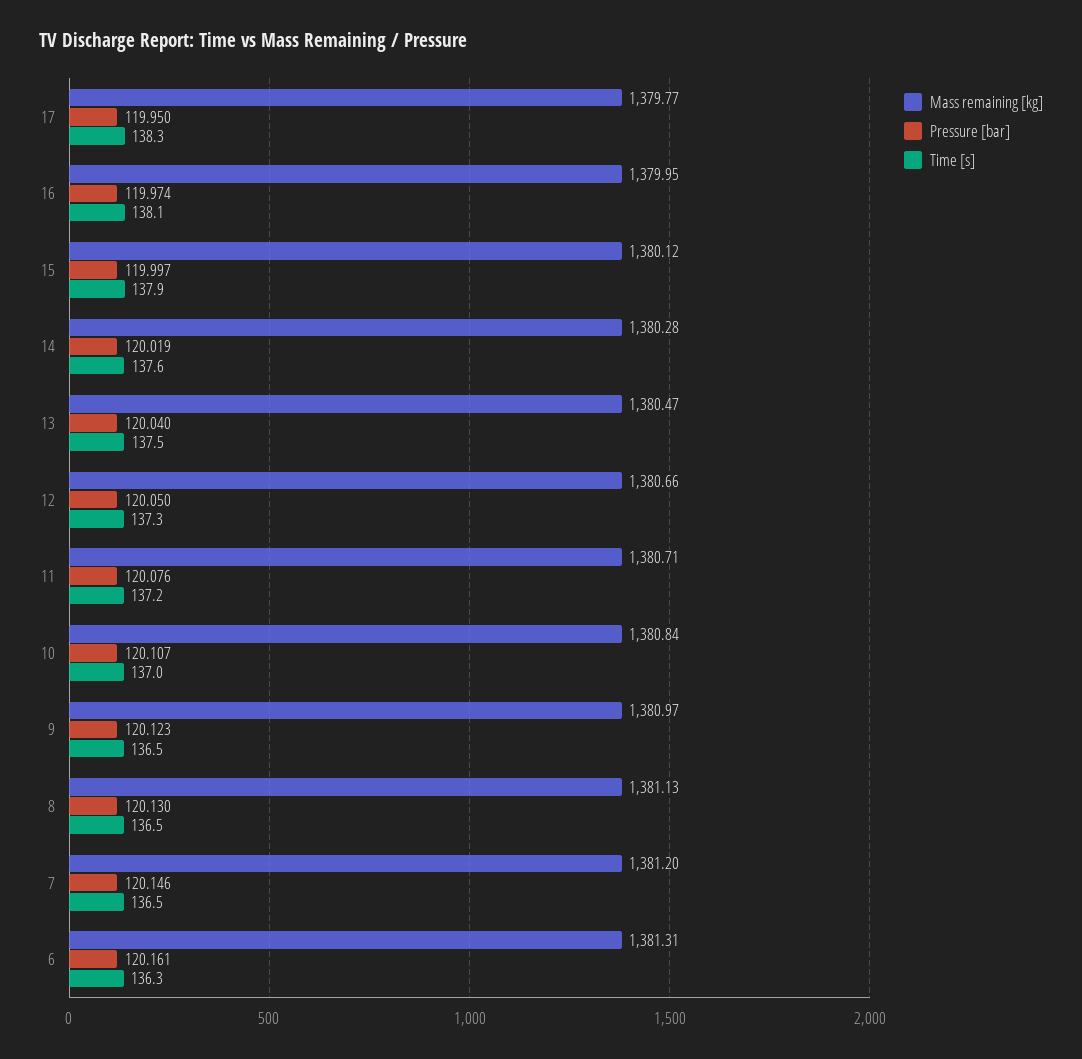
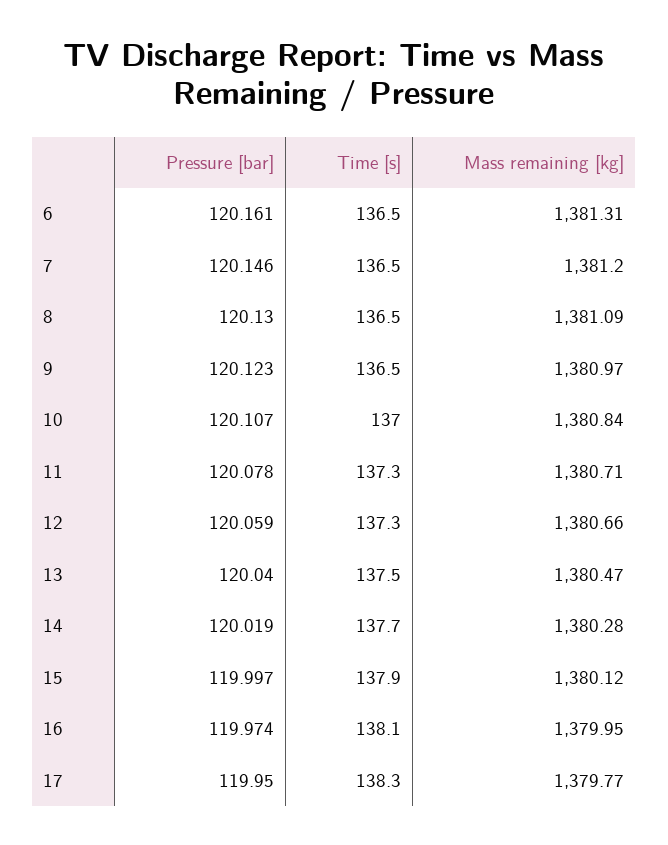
Time [s], 14: 137.6 -> 137.7
Pressure [bar], 12: 120.05 -> 120.059
Pressure [bar], 11: 120.076 -> 120.078
Time [s], 11: 137.2 -> 137.3
Mass remaining [kg], 8: 1381.13 -> 1381.09
Time [s], 6: 136.3 -> 136.5

